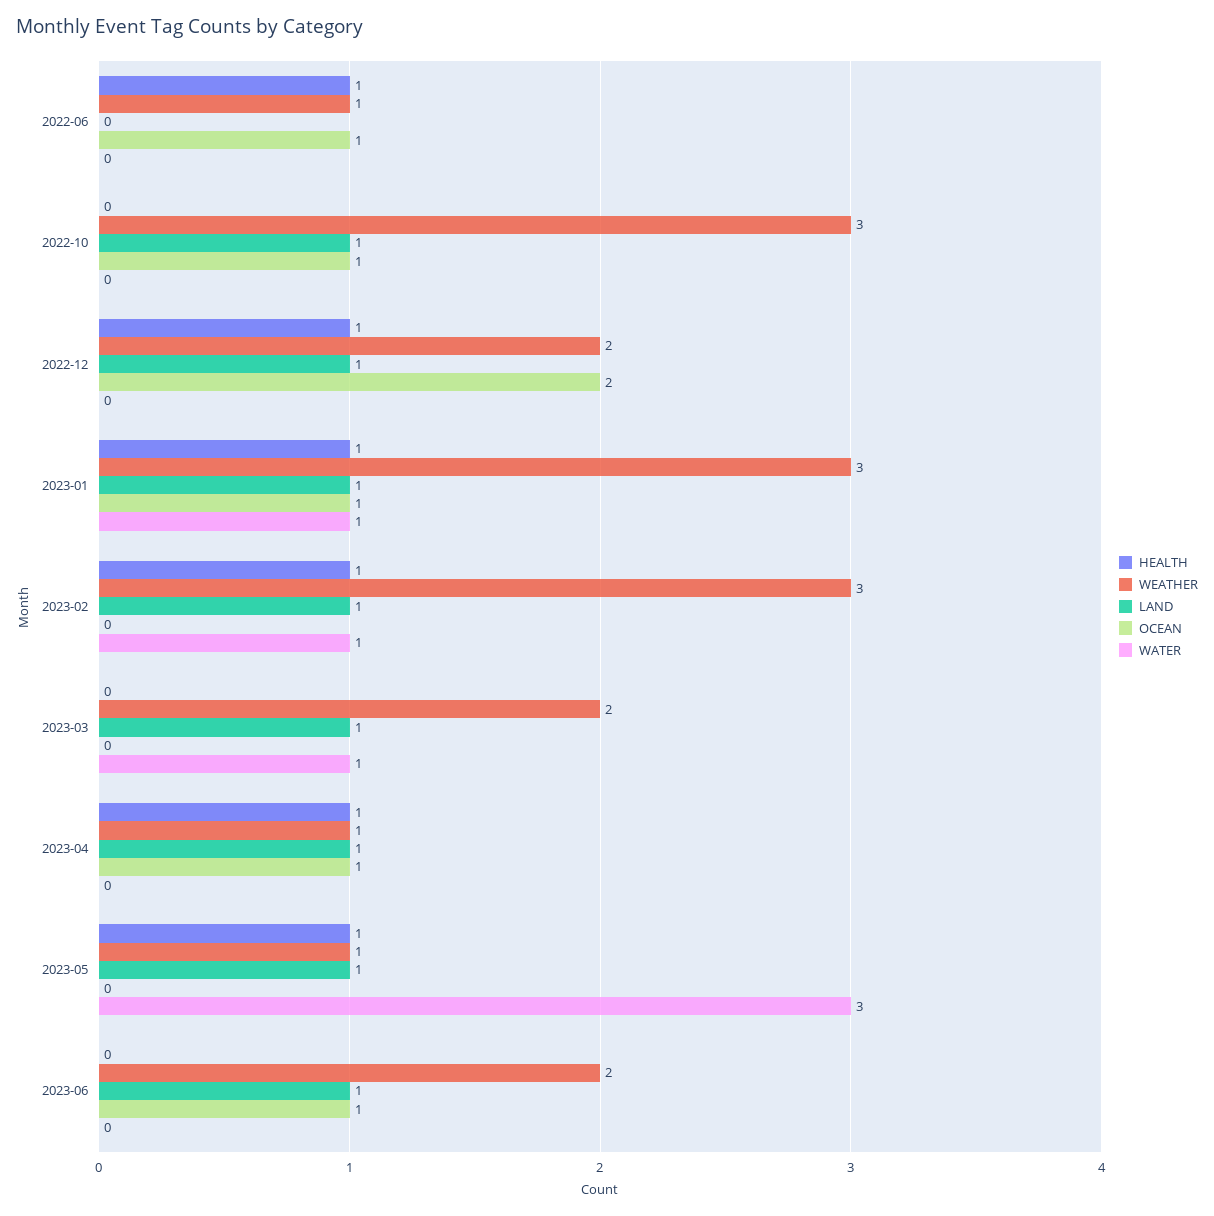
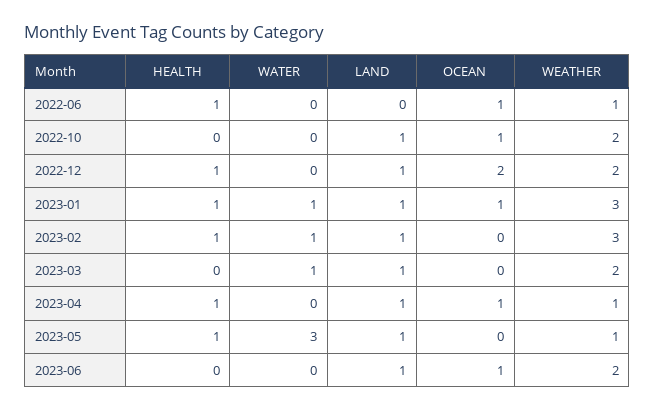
WEATHER, 2022-10: 3 -> 2

